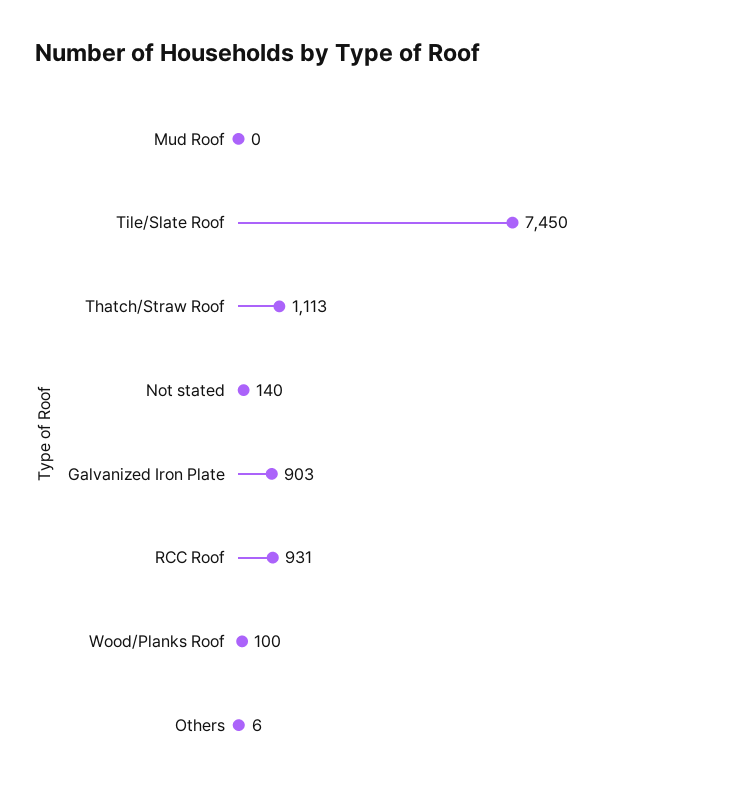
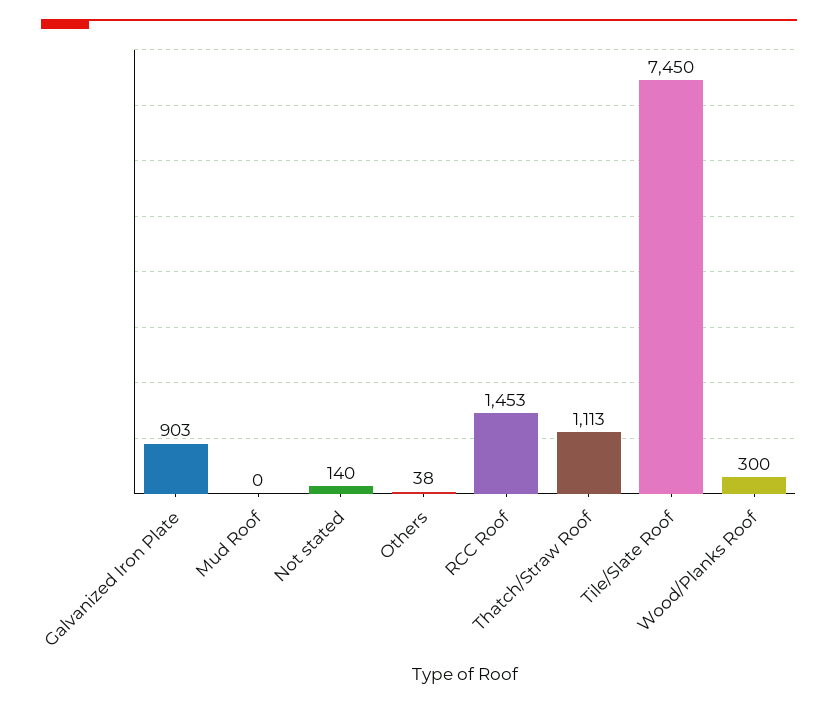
RCC Roof: 931 -> 1453
Wood/Planks Roof: 100 -> 300
Others: 6 -> 38

